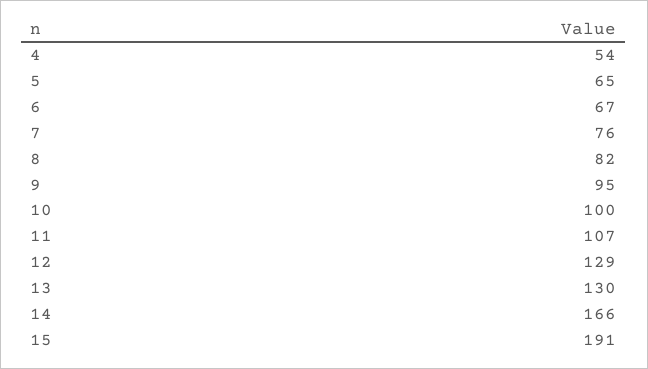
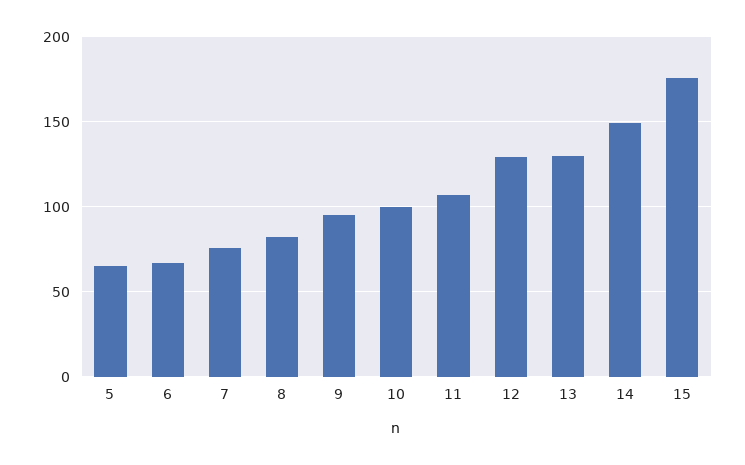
4: 54 -> none
14: 166 -> 150
15: 191 -> 175

